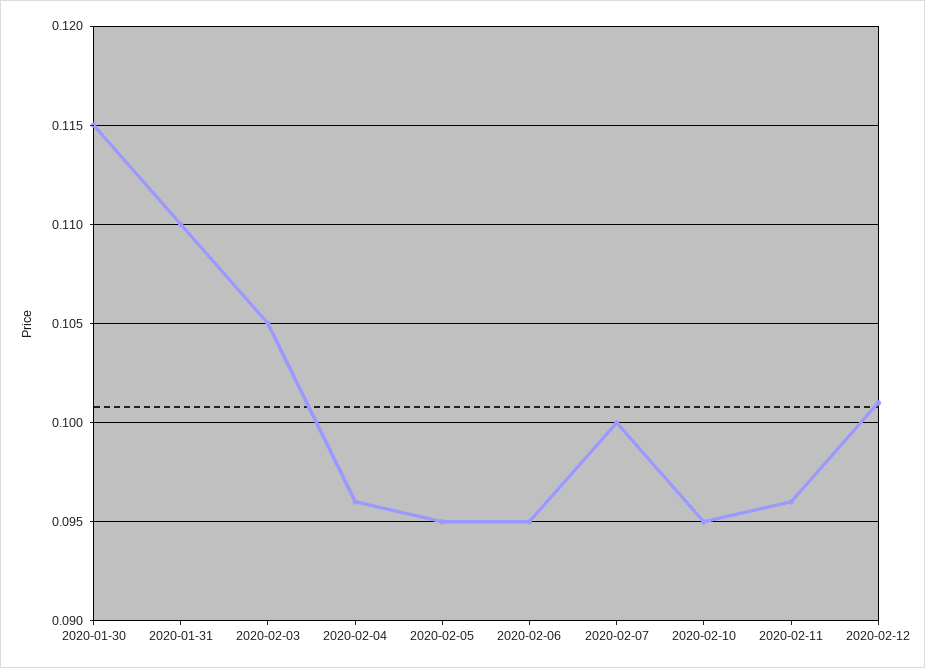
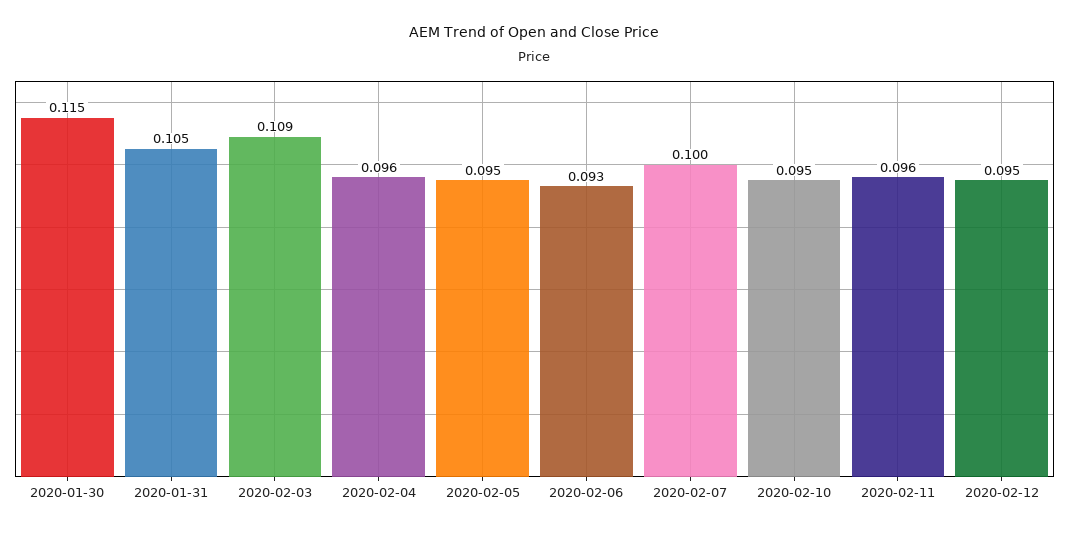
2020-01-31: 0.11 -> 0.105
2020-02-03: 0.105 -> 0.109
2020-02-06: 0.095 -> 0.093
2020-02-12: 0.101 -> 0.095

